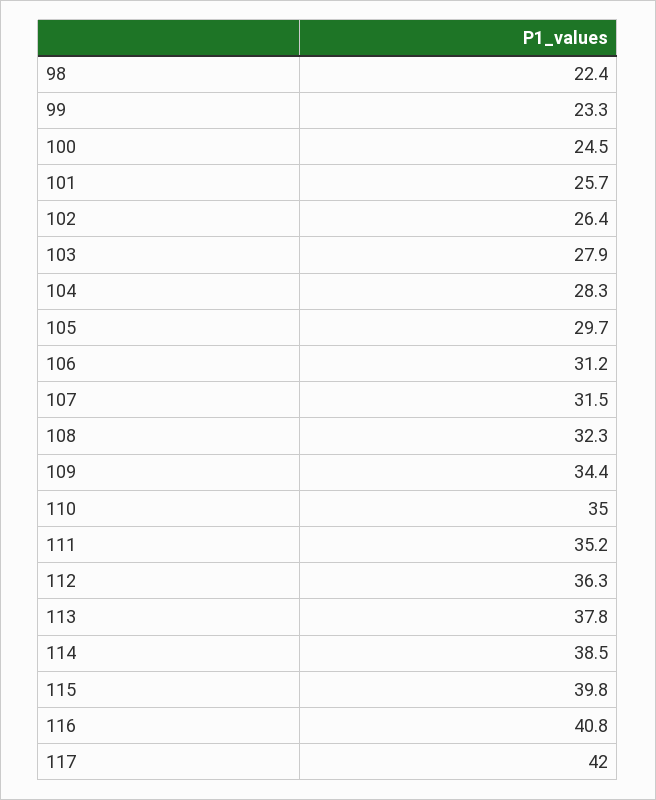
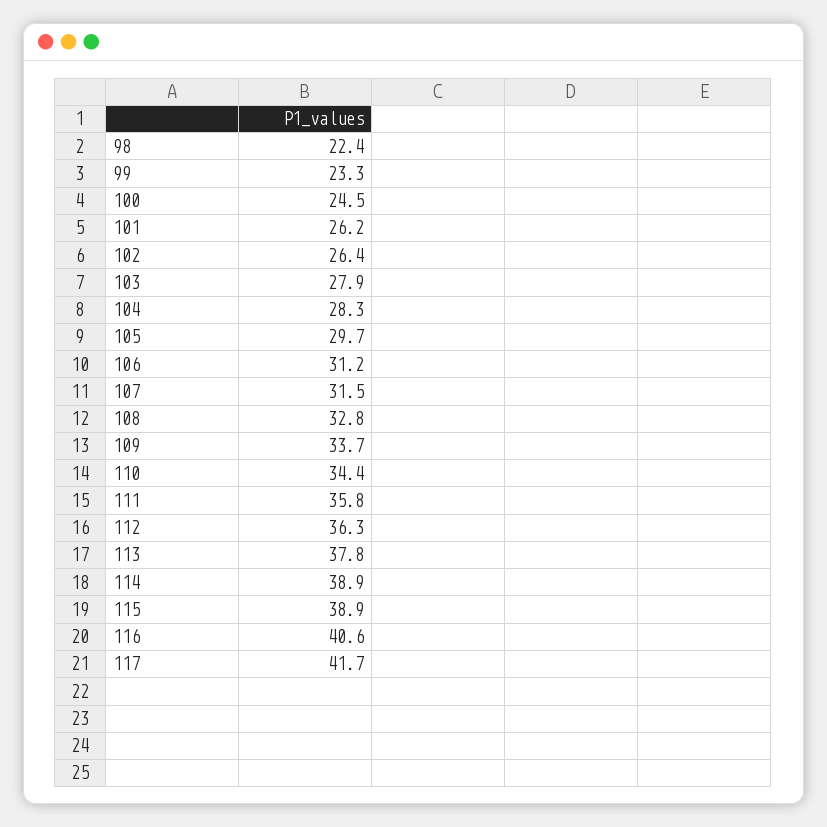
101: 25.7 -> 26.2
108: 32.3 -> 32.8
109: 34.4 -> 33.7
110: 35 -> 34.4
111: 35.2 -> 35.8
114: 38.5 -> 38.9
115: 39.8 -> 38.9
116: 40.8 -> 40.6
117: 42 -> 41.7

